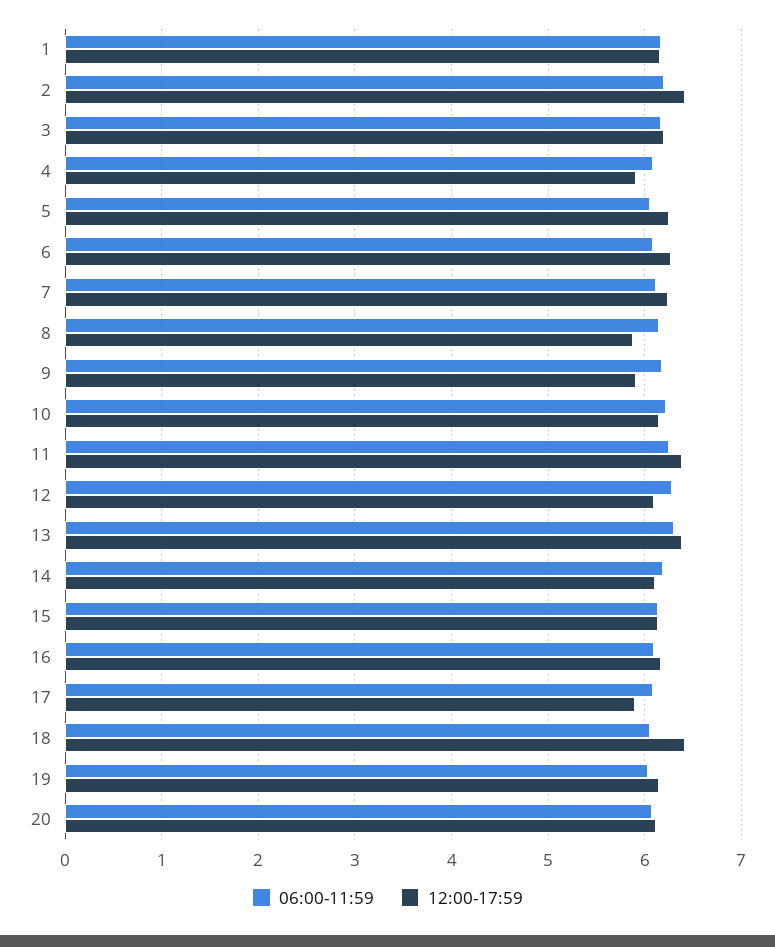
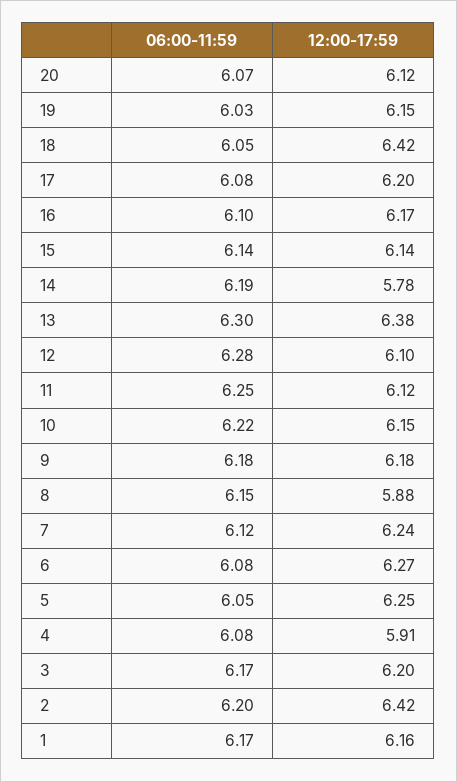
12:00-17:59, 9: 5.9 -> 6.18
12:00-17:59, 11: 6.4 -> 6.12
12:00-17:59, 14: 6.1 -> 5.78
12:00-17:59, 17: 5.9 -> 6.2

